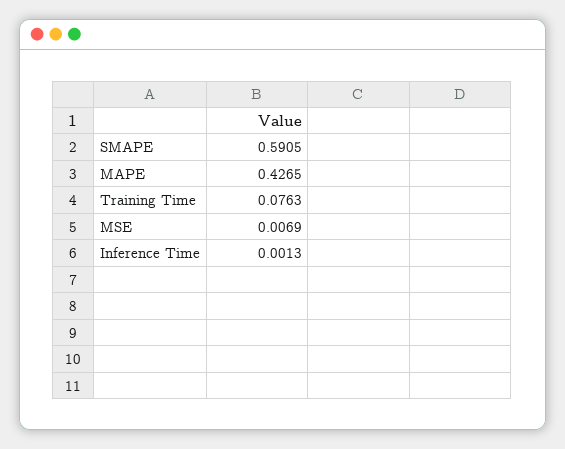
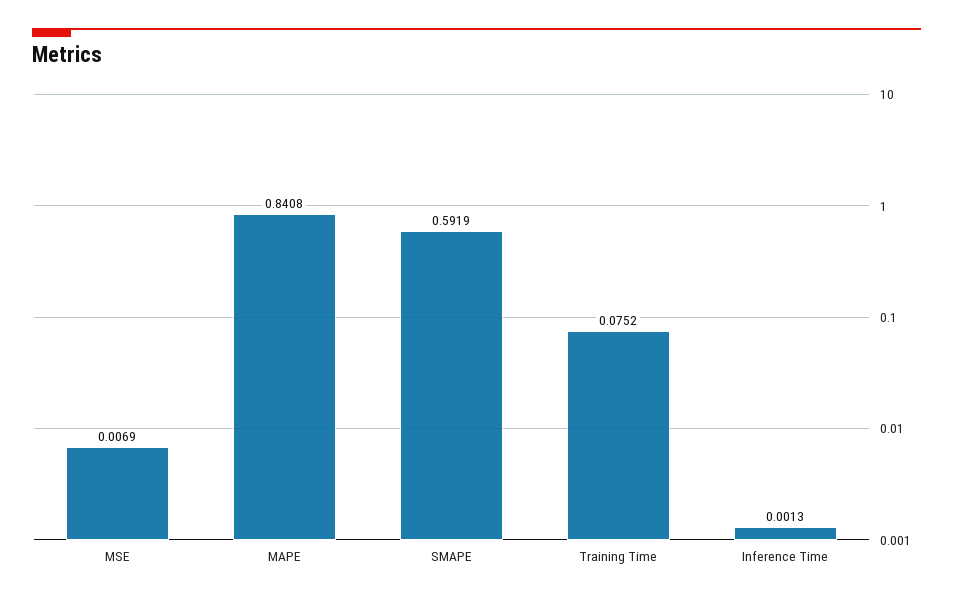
SMAPE: 0.5905 -> 0.5919
MAPE: 0.4265 -> 0.8408
Training Time: 0.0763 -> 0.0752

